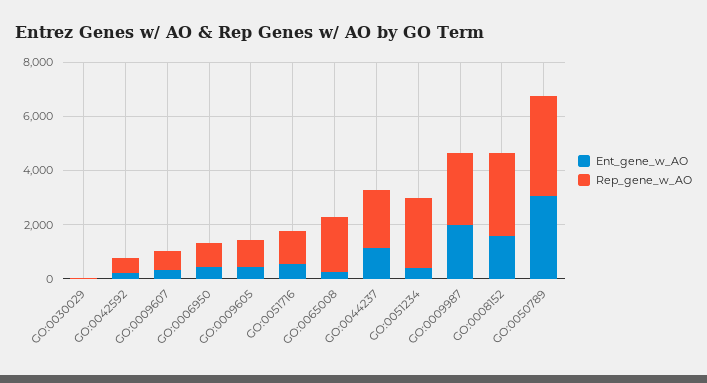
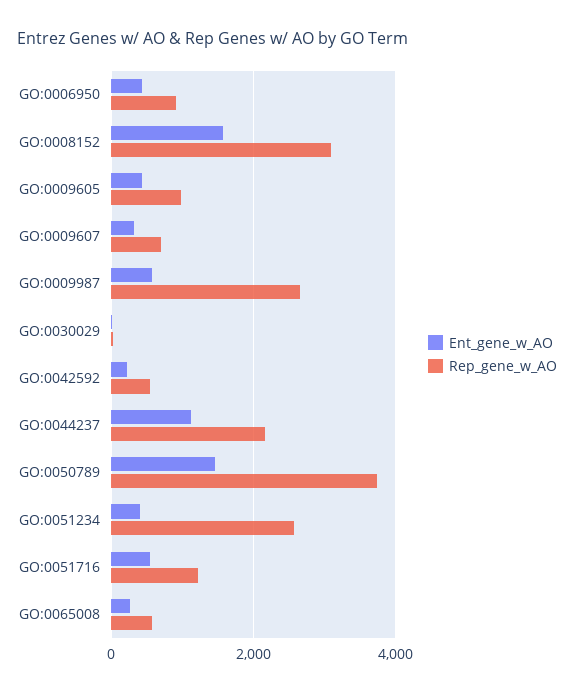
Rep_gene_w_AO, GO:0065008: 2000 -> 600
Ent_gene_w_AO, GO:0009987: 2000 -> 600
Ent_gene_w_AO, GO:0050789: 3000 -> 1400

